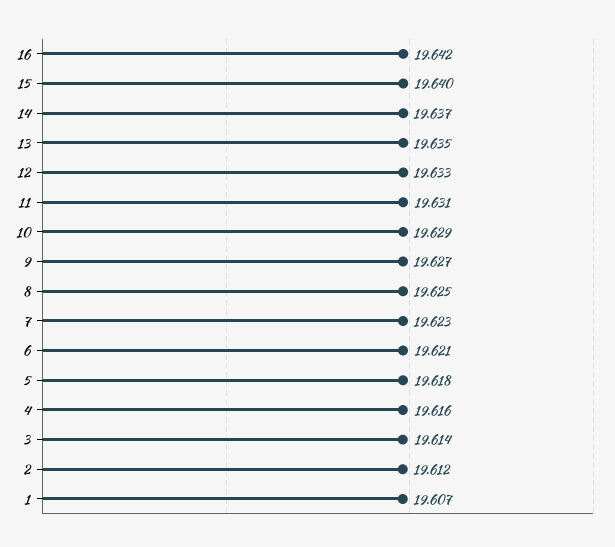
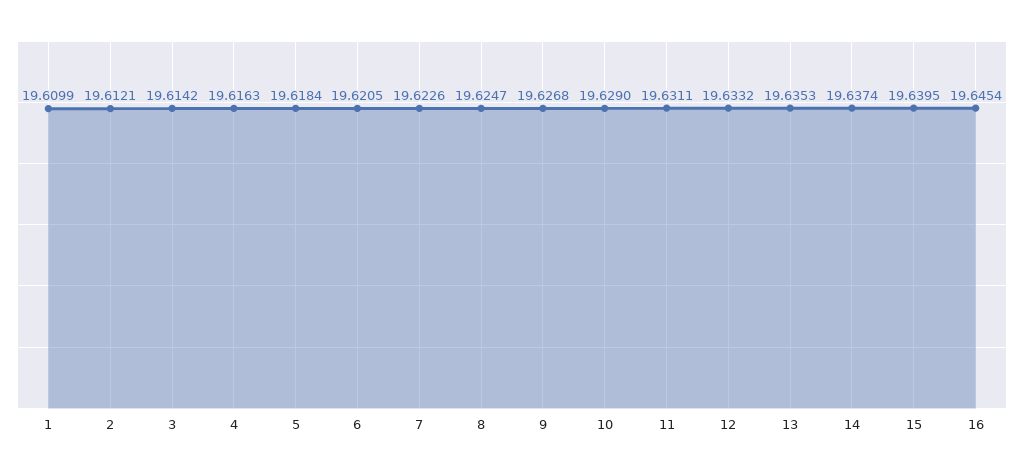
16: 19.642 -> 19.6454
1: 19.607 -> 19.6099

